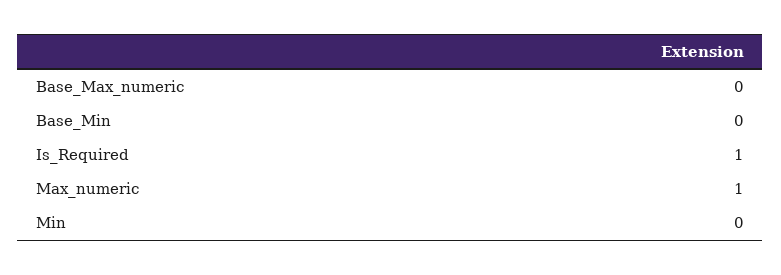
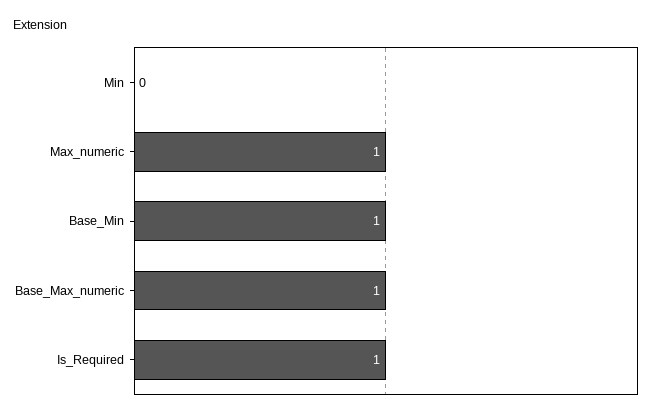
Base_Max_numeric: 0 -> 1
Base_Min: 0 -> 1

